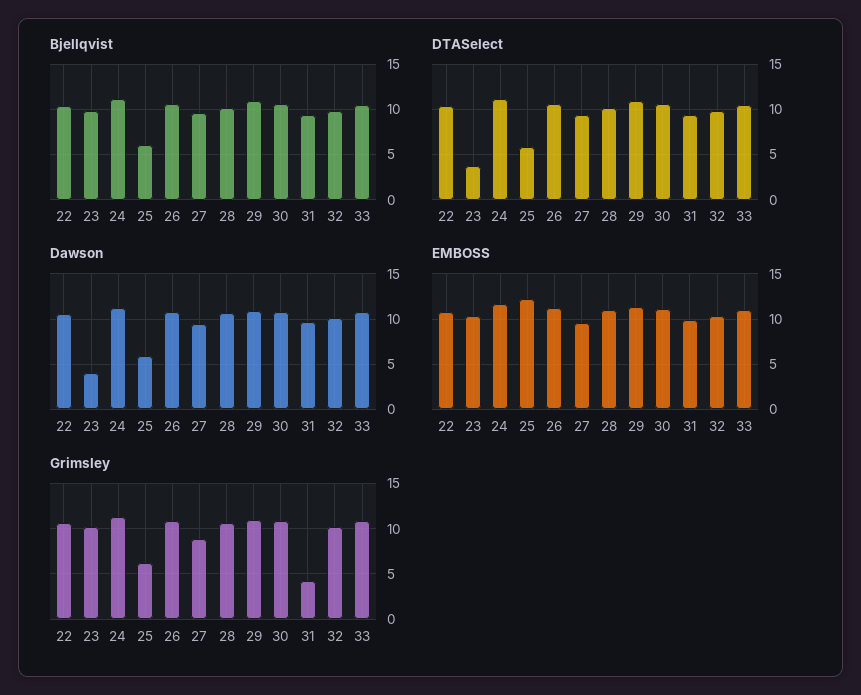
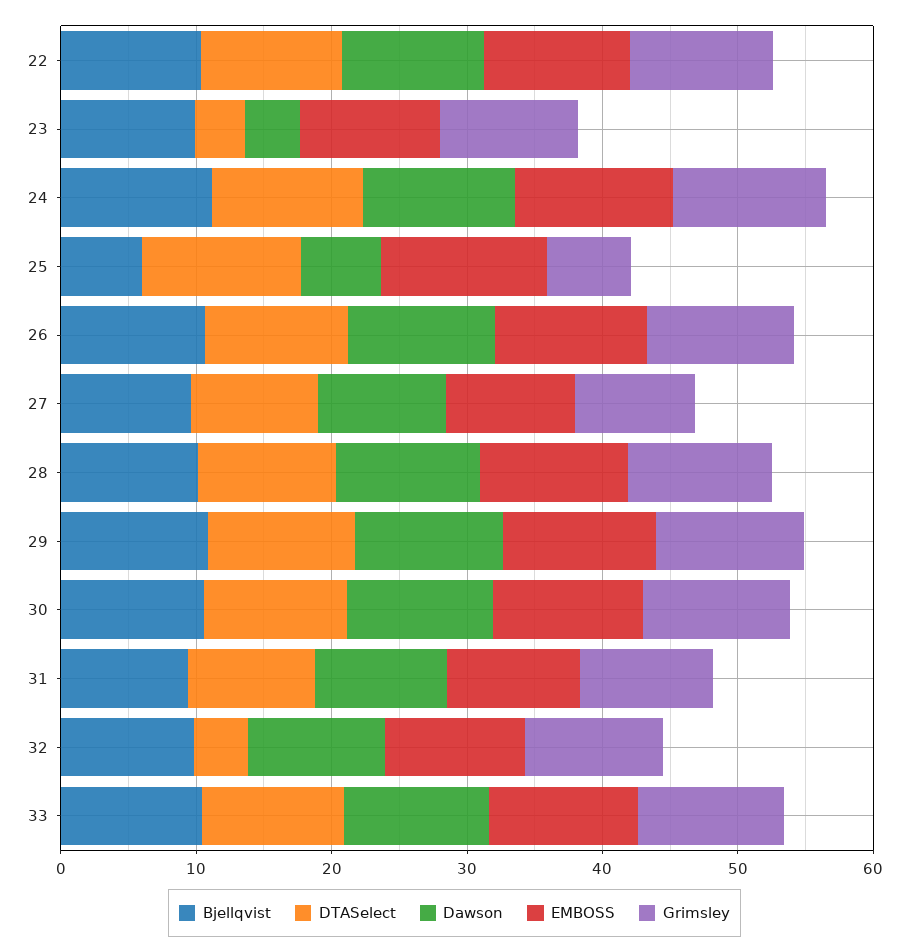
DTASelect, 25: 6 -> 12
DTASelect, 32: 10 -> 4
Grimsley, 31: 4 -> 10

